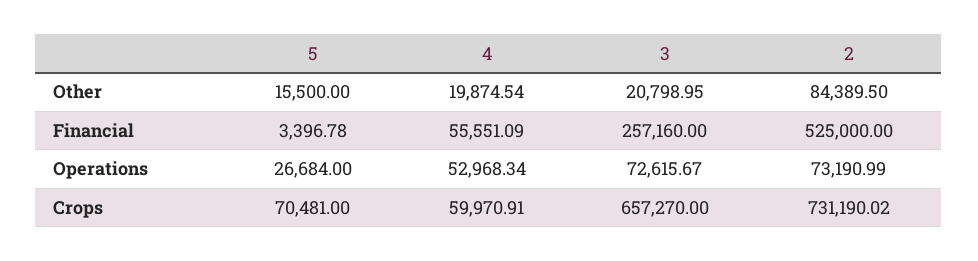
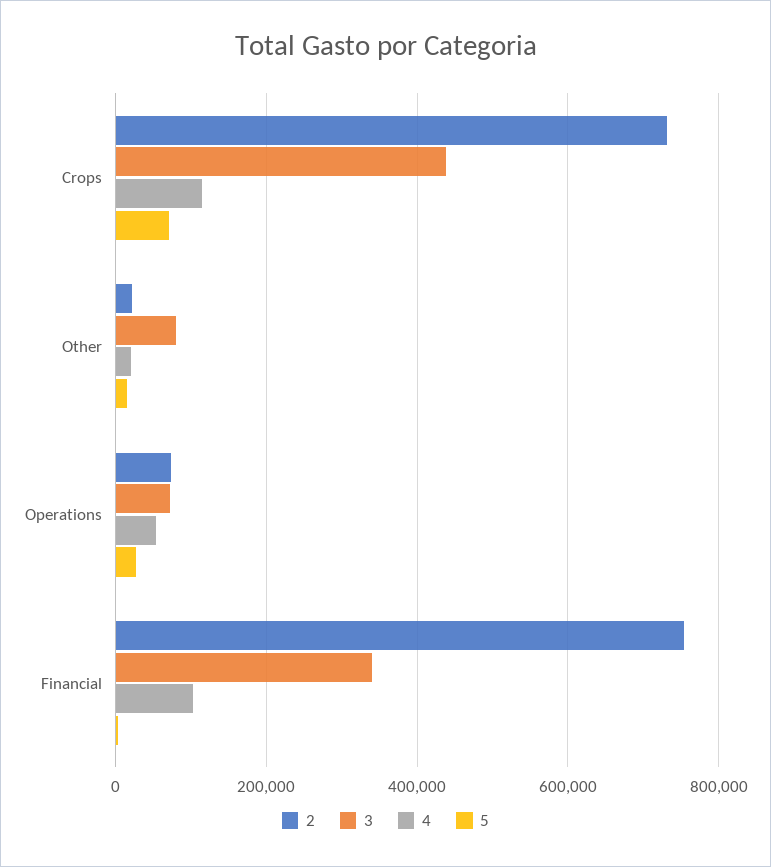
3, Other: 20798.95 -> 80000
2, Other: 84389.5 -> 20000
4, Financial: 55551.09 -> 100000
3, Financial: 257160 -> 340000
2, Financial: 525000 -> 760000
4, Crops: 59970.91 -> 120000
3, Crops: 657270 -> 440000

